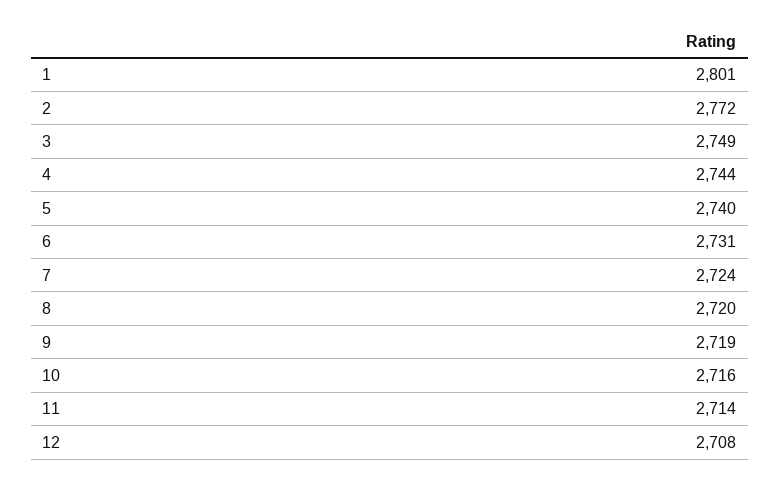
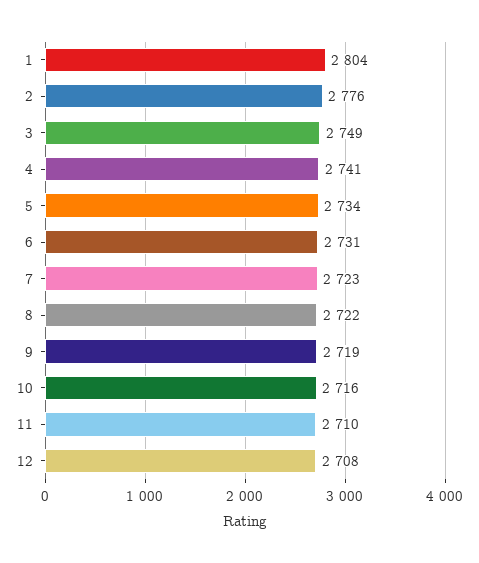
1: 2801 -> 2804
2: 2772 -> 2776
4: 2744 -> 2741
5: 2740 -> 2734
7: 2724 -> 2723
8: 2720 -> 2722
11: 2714 -> 2710

